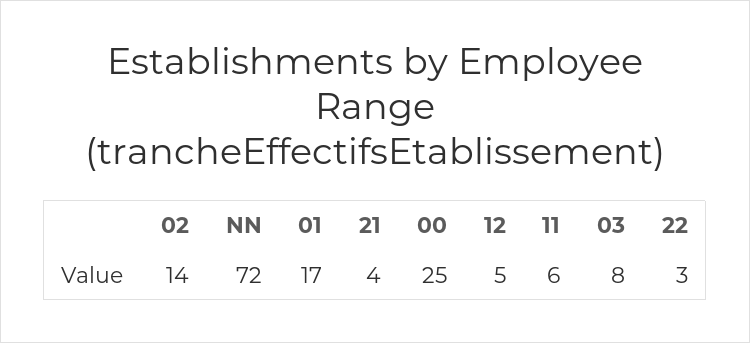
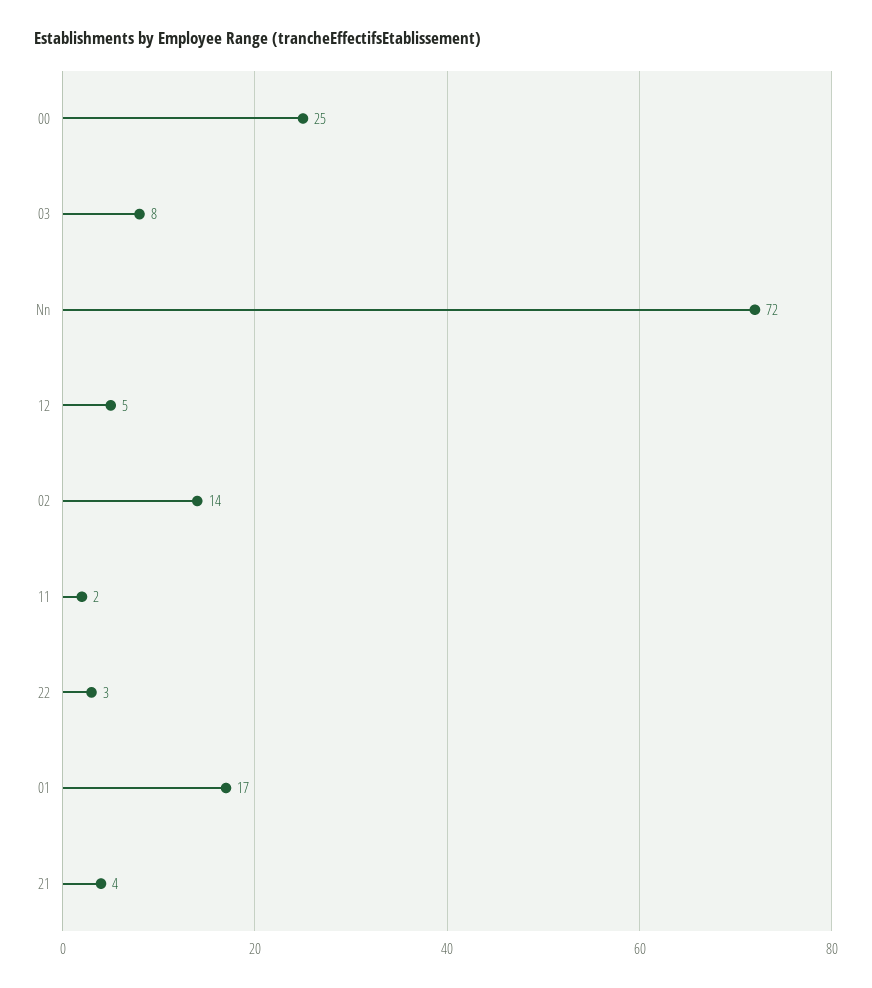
11: 6 -> 2

